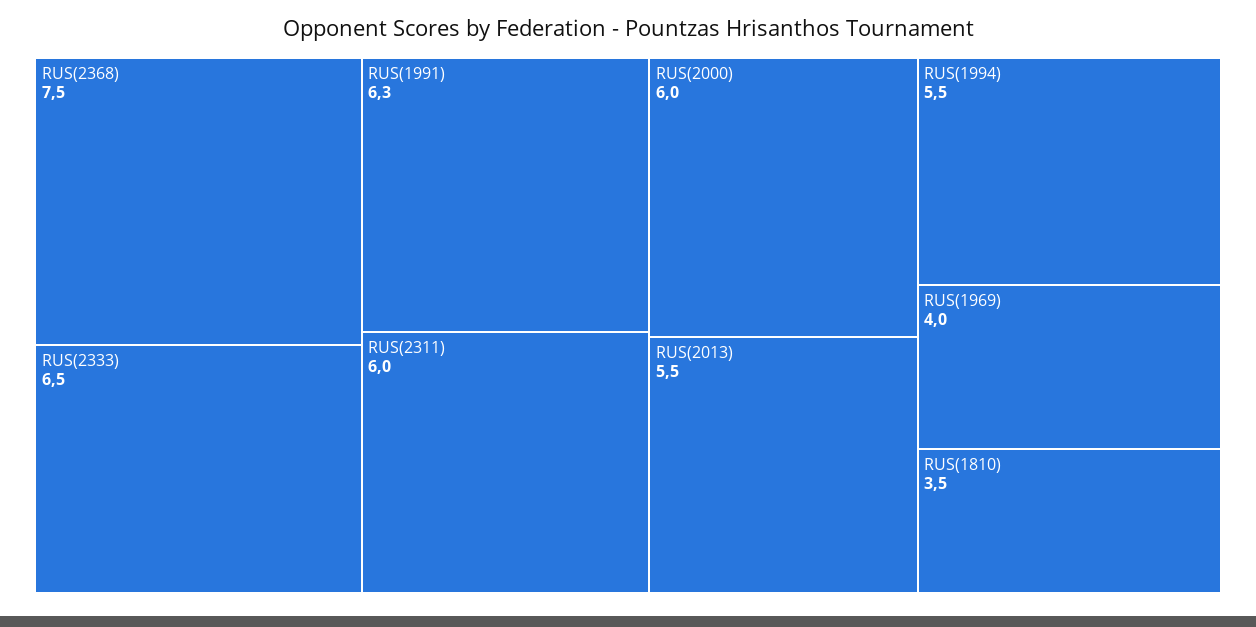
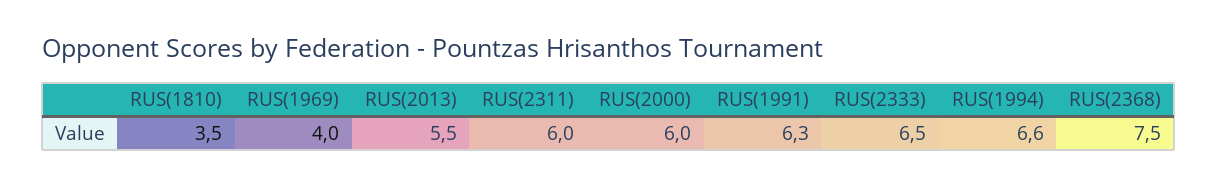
RUS(1994): 5.5 -> 6.6

